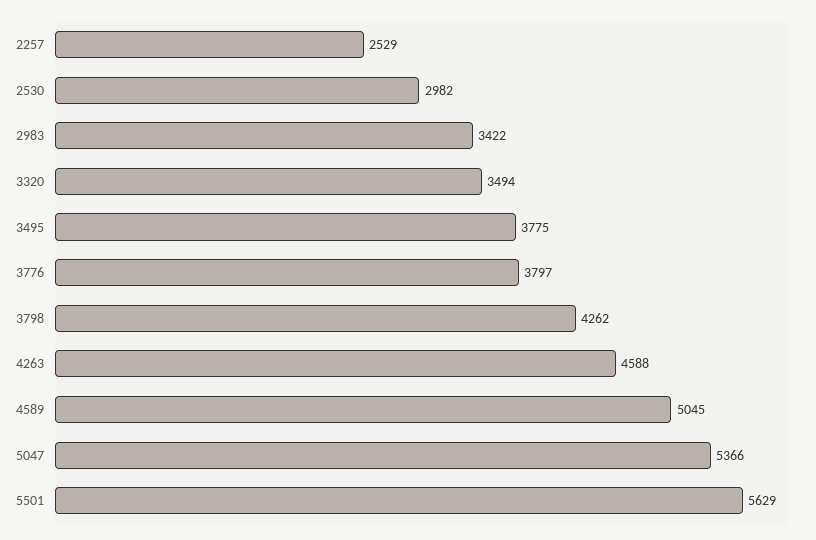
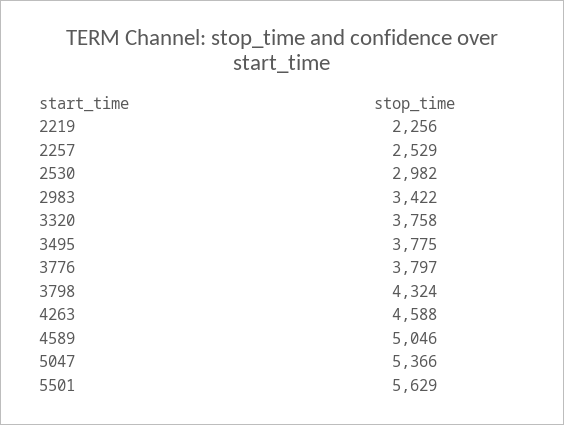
3320: 3494 -> 3758
3798: 4262 -> 4324
4589: 5045 -> 5046
2219: none -> 2256

